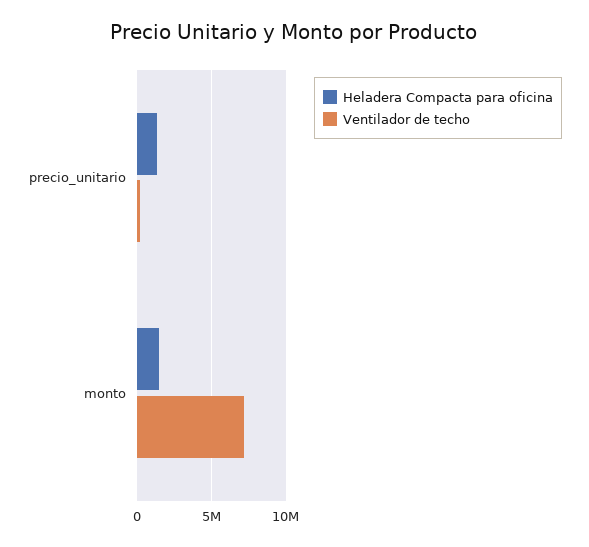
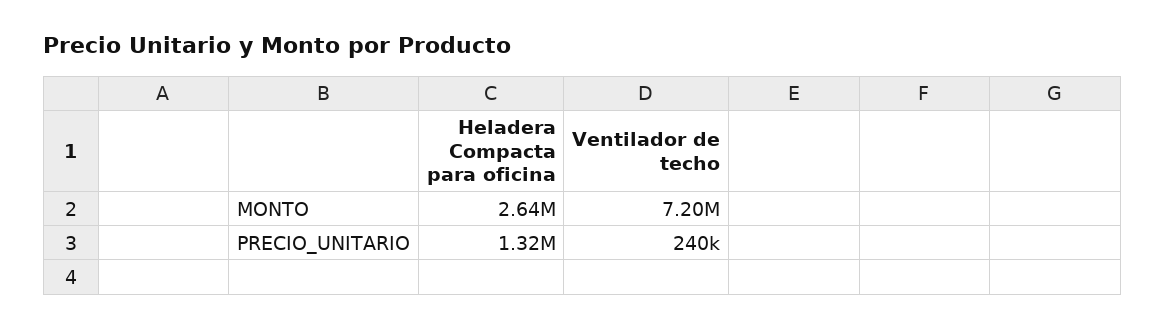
Heladera Compacta para oficina, monto: 1500000 -> 2640000

